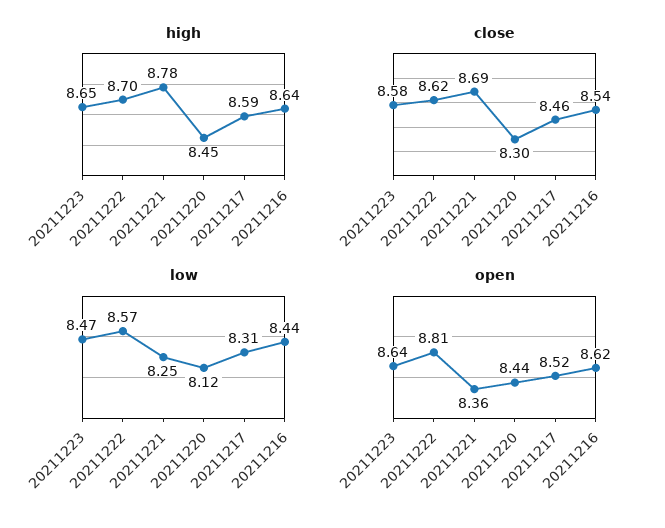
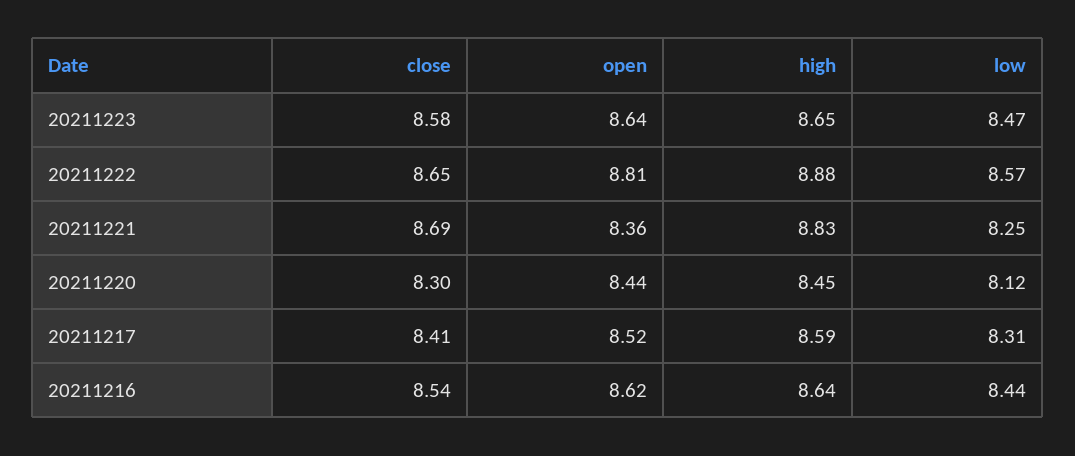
high, 20211222: 8.7 -> 8.88
high, 20211221: 8.78 -> 8.83
close, 20211222: 8.62 -> 8.65
close, 20211217: 8.46 -> 8.41

